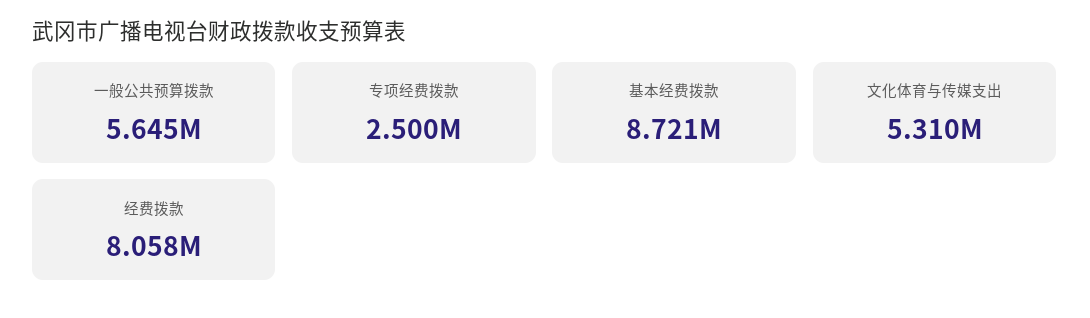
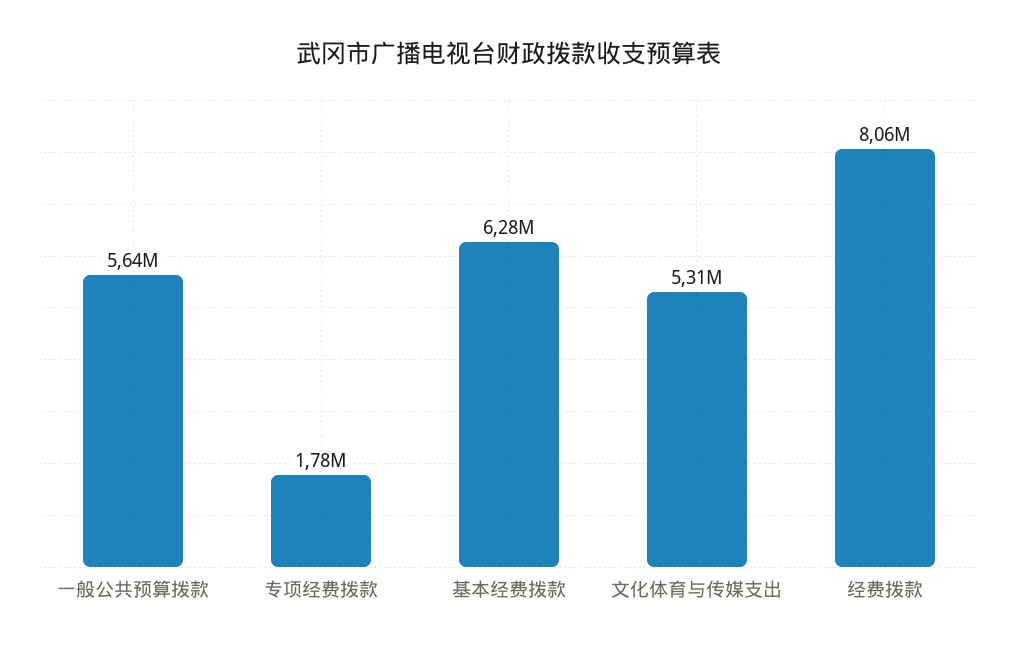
专项经费拨款: 2500000 -> 1780000
基本经费拨款: 8721000 -> 6280000

